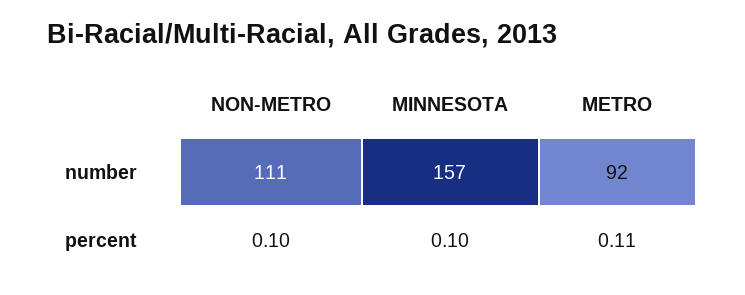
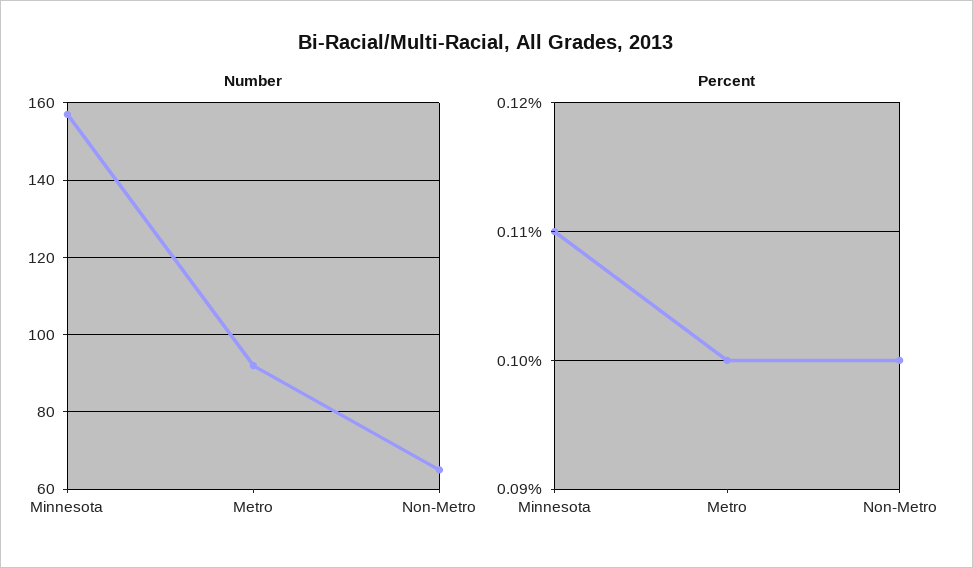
number, NON-METRO: 111 -> 65
percent, MINNESOTA: 0.1 -> 0.11
percent, METRO: 0.11 -> 0.1

